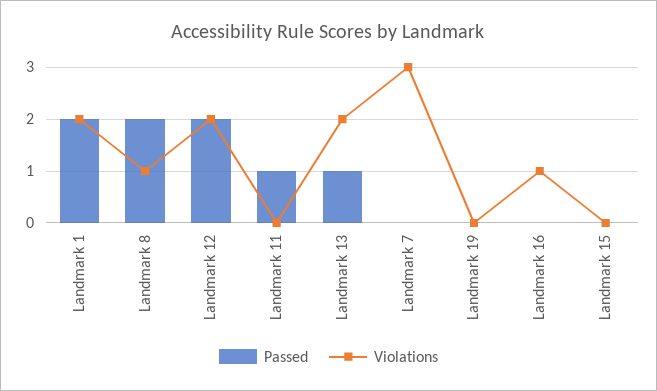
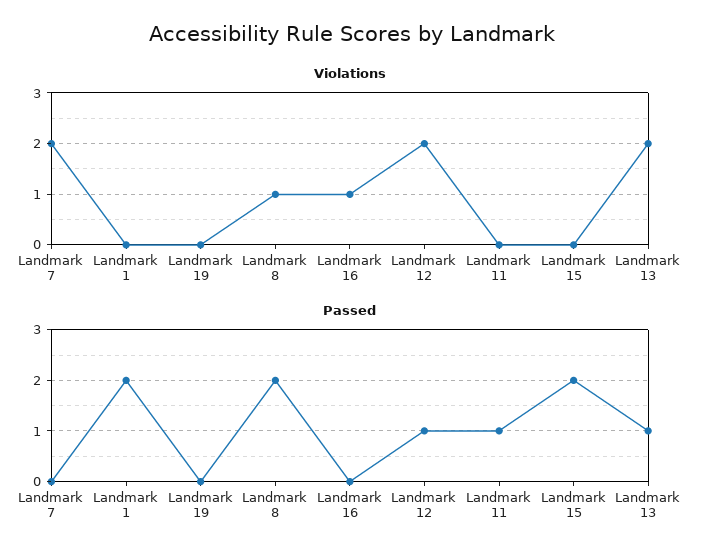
Violations, Landmark 1: 2 -> 0
Passed, Landmark 12: 2 -> 1
Violations, Landmark 7: 3 -> 2
Passed, Landmark 15: 0 -> 2

